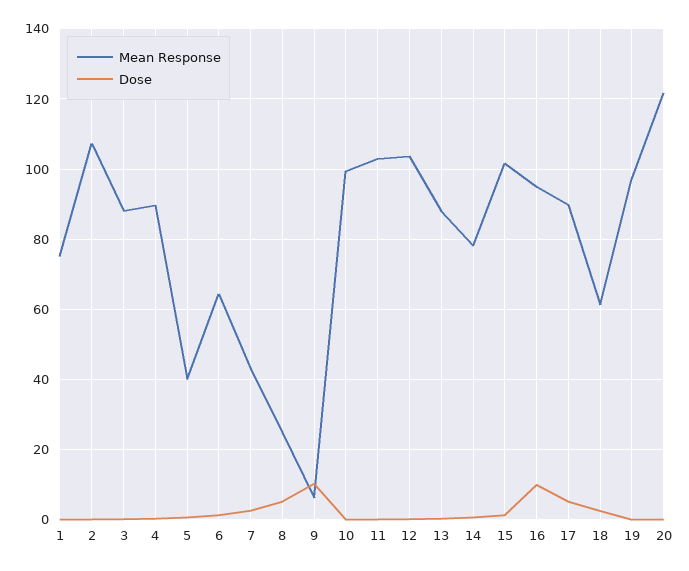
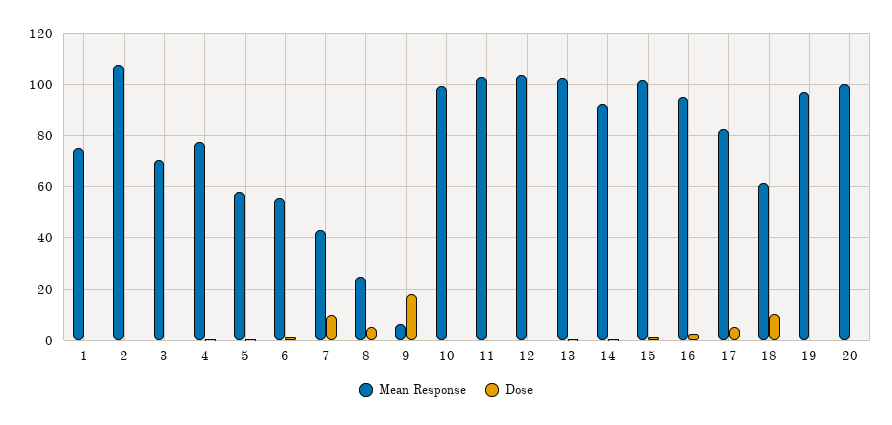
Mean Response, 3: 88 -> 70
Mean Response, 4: 90 -> 77.5
Mean Response, 5: 40 -> 57.5
Mean Response, 6: 64 -> 55
Dose, 7: 2 -> 10
Dose, 9: 10 -> 17.5
Mean Response, 13: 88 -> 102.5
Mean Response, 14: 78 -> 92.5
Dose, 16: 10 -> 2.5
Mean Response, 17: 90 -> 82.5
Dose, 18: 2 -> 10
Mean Response, 20: 122 -> 100

